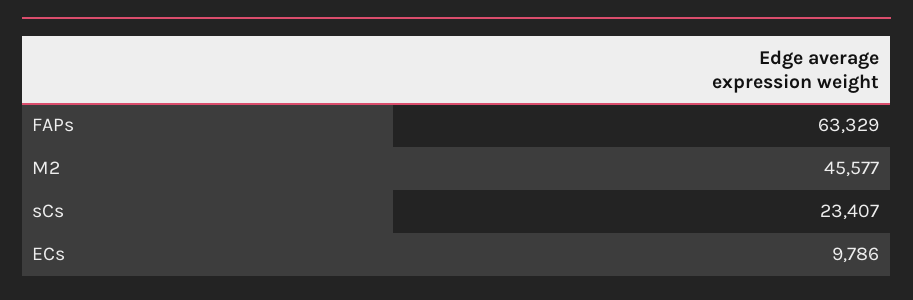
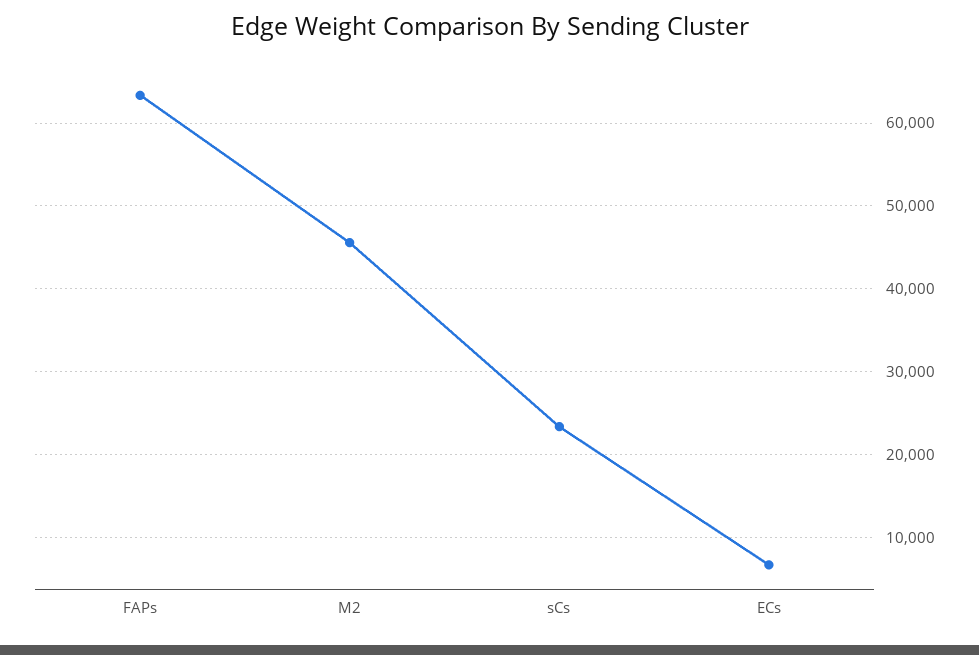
ECs: 9786 -> 7000

